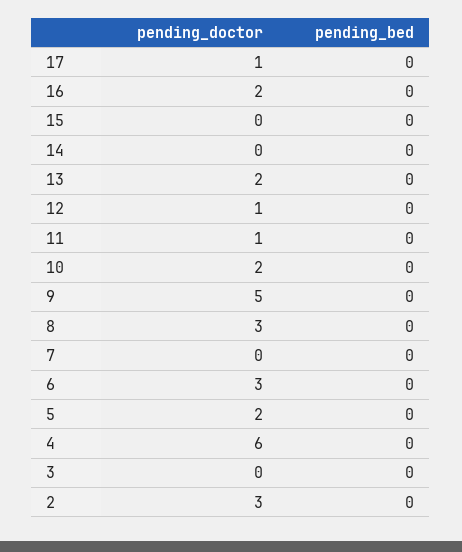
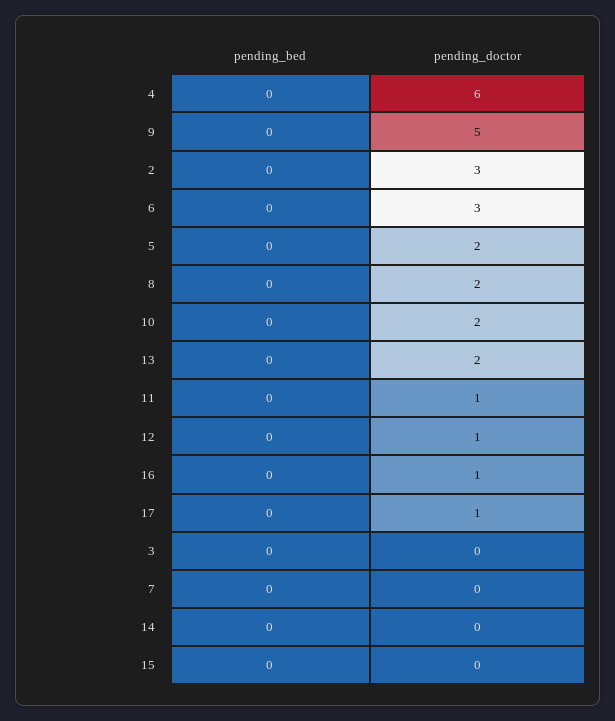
pending_doctor, 16: 2 -> 1
pending_doctor, 8: 3 -> 2

